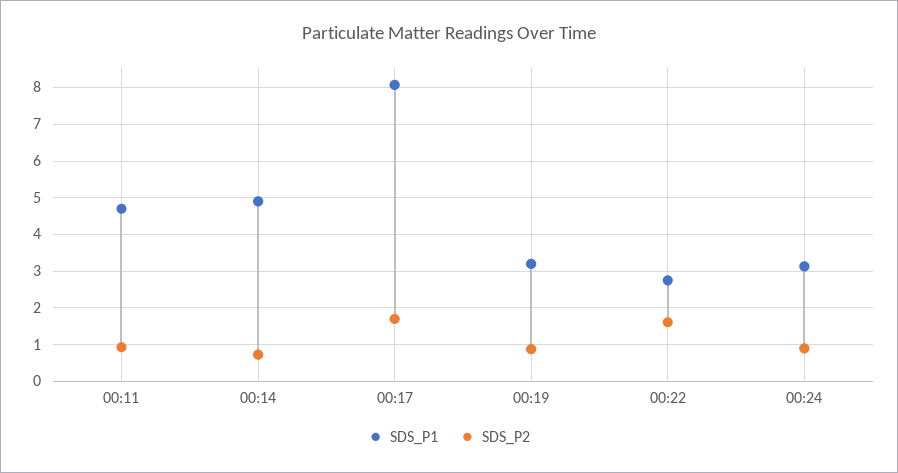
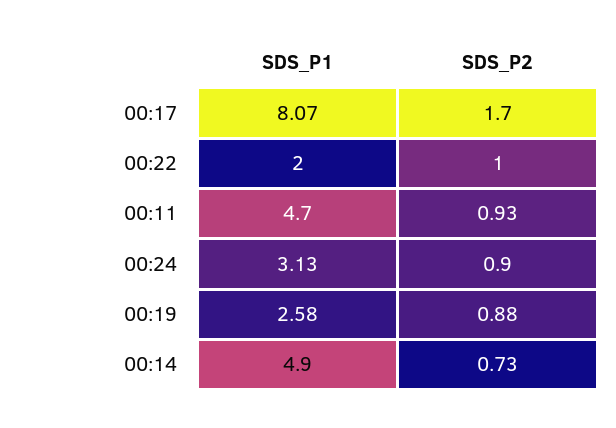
SDS_P1, 00:19: 3.2 -> 2.58
SDS_P1, 00:22: 2.8 -> 2
SDS_P2, 00:22: 1.6 -> 1

